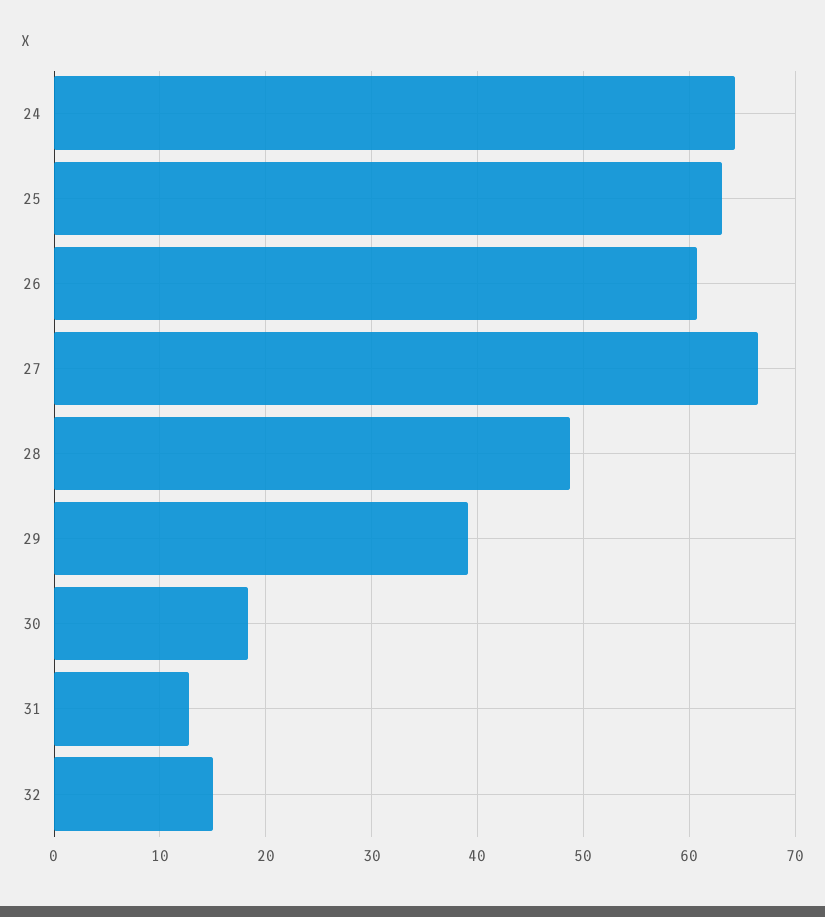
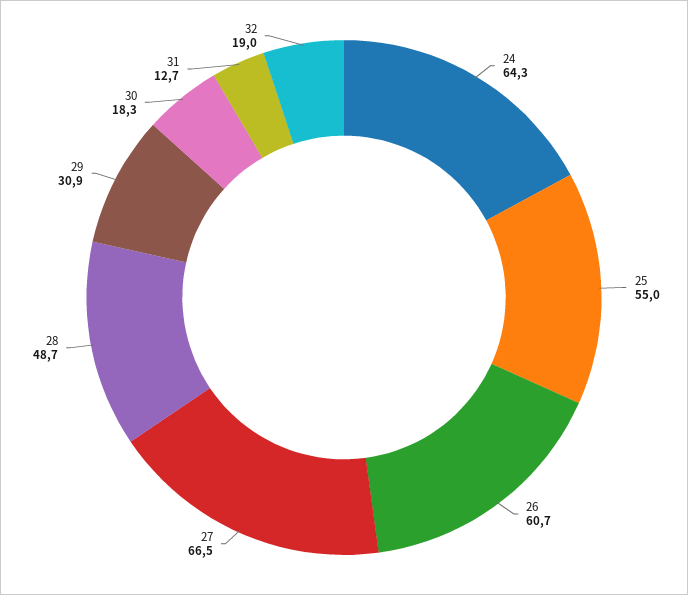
25: 63 -> 55
29: 39 -> 30.9
32: 15 -> 19

